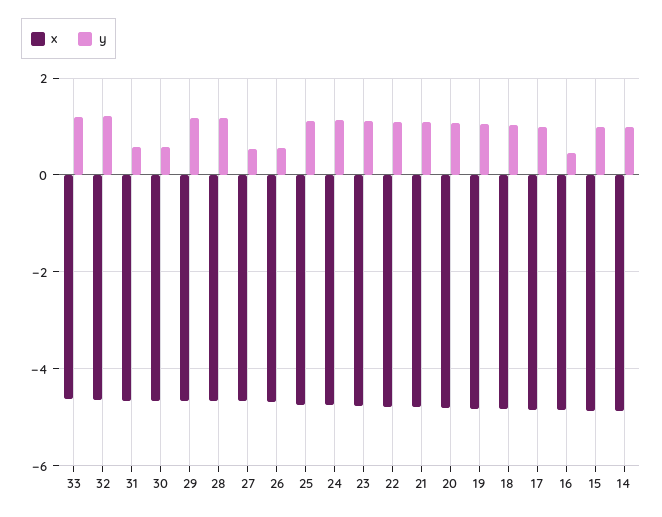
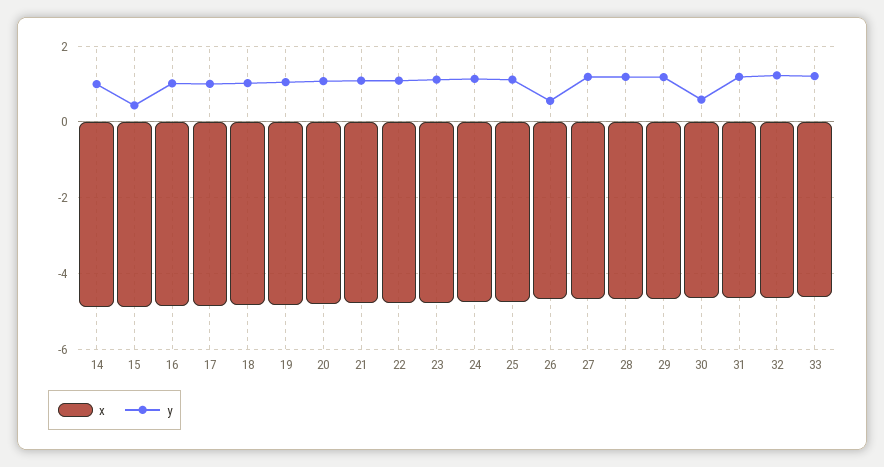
y, 31: 0.6 -> 1.2
y, 27: 0.6 -> 1.2
y, 16: 0.4 -> 1
y, 15: 1 -> 0.4

